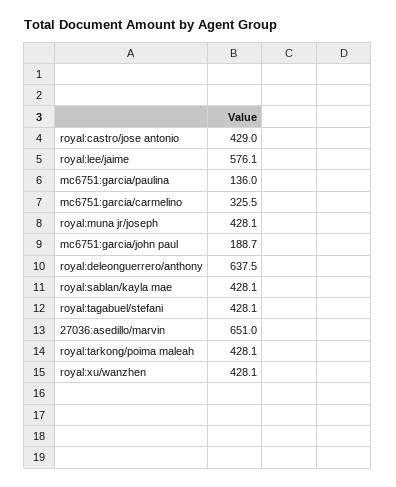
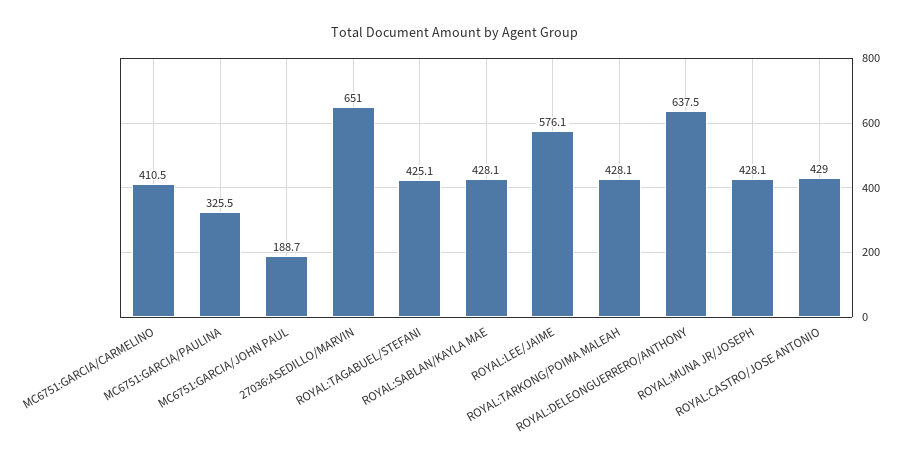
mc6751:garcia/paulina: 136 -> 325.5
mc6751:garcia/carmelino: 325.5 -> 410.5
royal:tagabuel/stefani: 428.1 -> 425.1
royal:xu/wanzhen: 428.1 -> none

